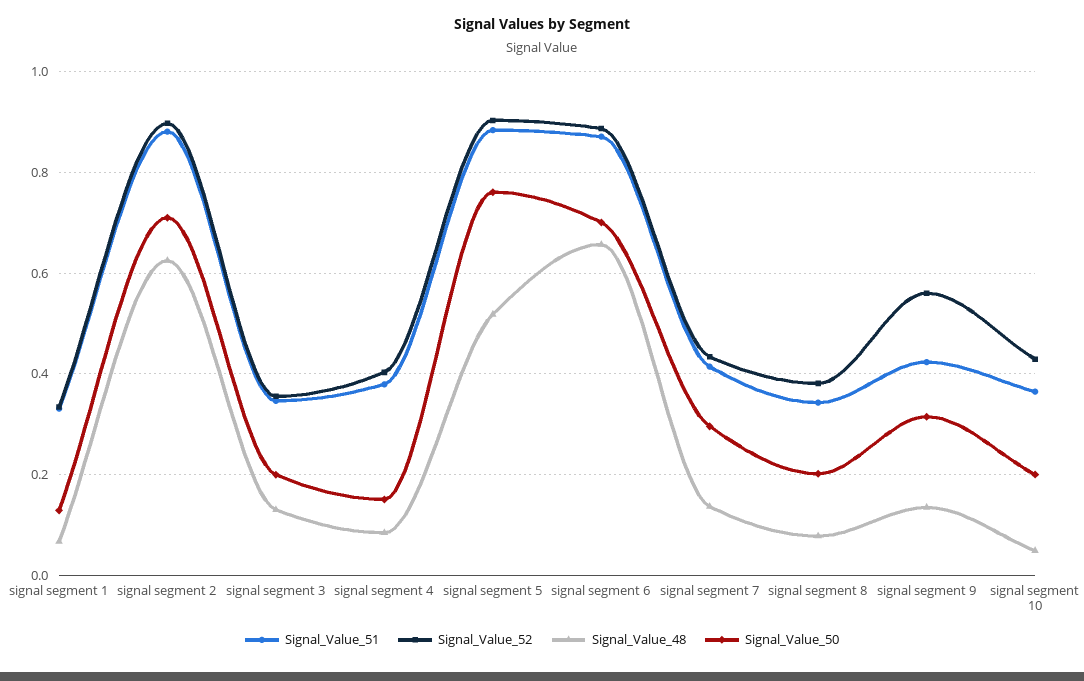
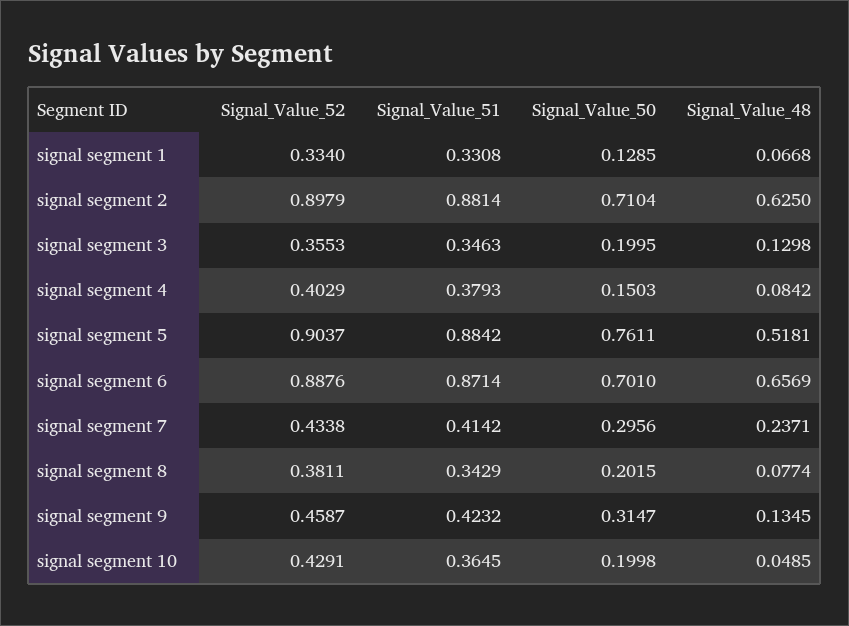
Signal_Value_48, signal segment 7: 0.14 -> 0.2371
Signal_Value_52, signal segment 9: 0.56 -> 0.4587

